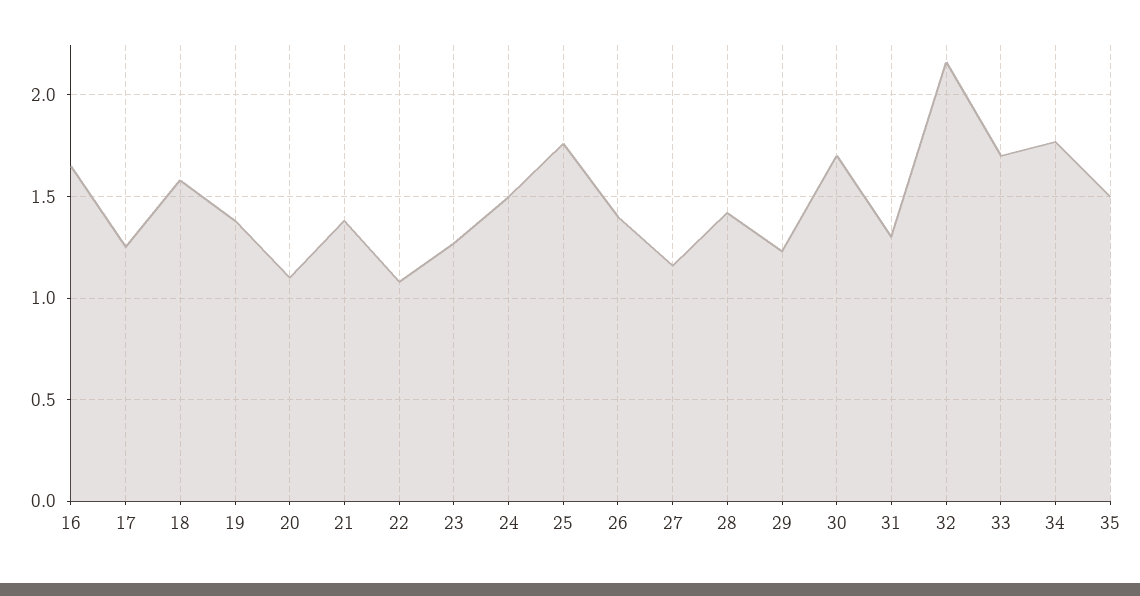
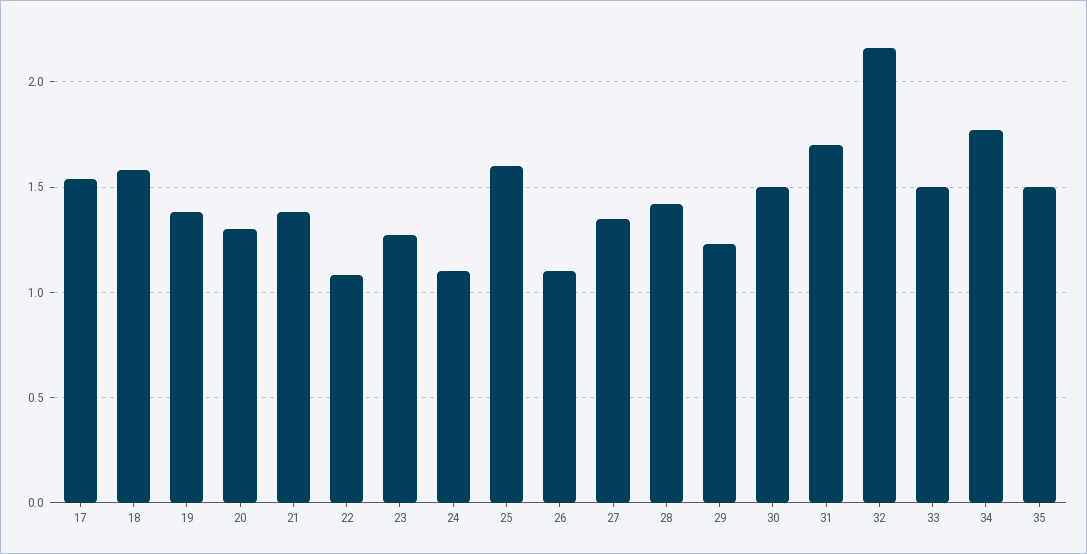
16: 1.65 -> none
17: 1.25 -> 1.55
20: 1.1 -> 1.3
24: 1.5 -> 1.1
25: 1.75 -> 1.6
26: 1.4 -> 1.1
27: 1.15 -> 1.35
30: 1.7 -> 1.5
31: 1.3 -> 1.7
33: 1.7 -> 1.5

